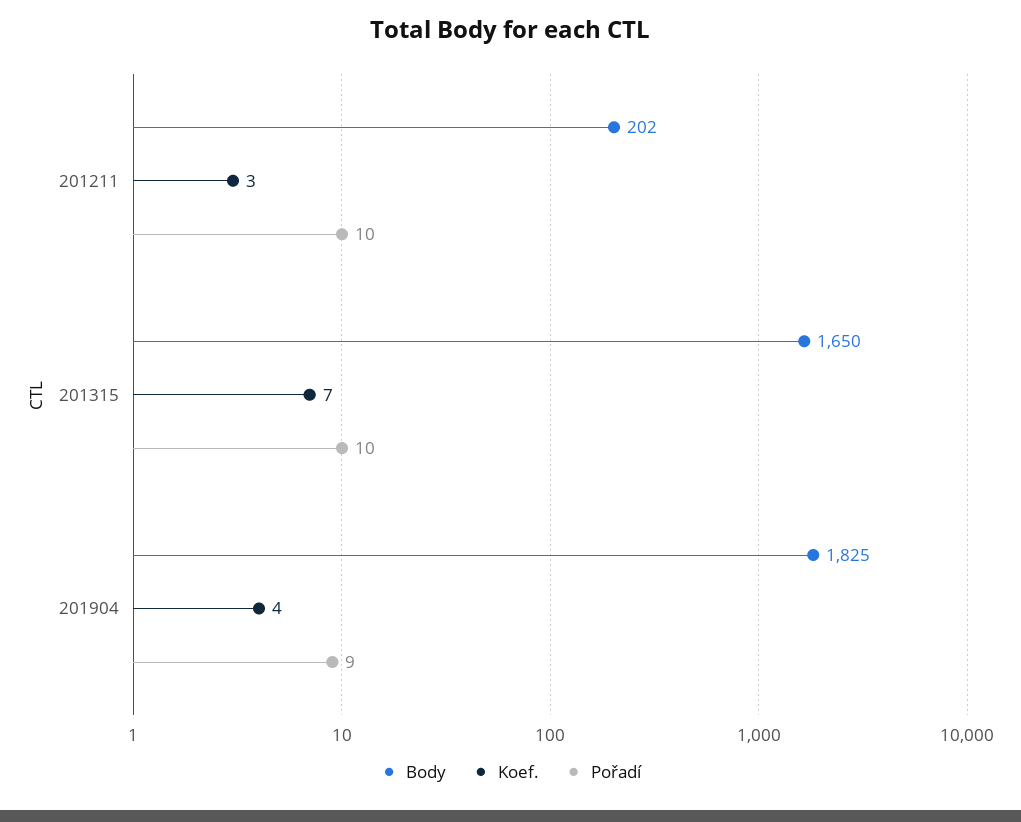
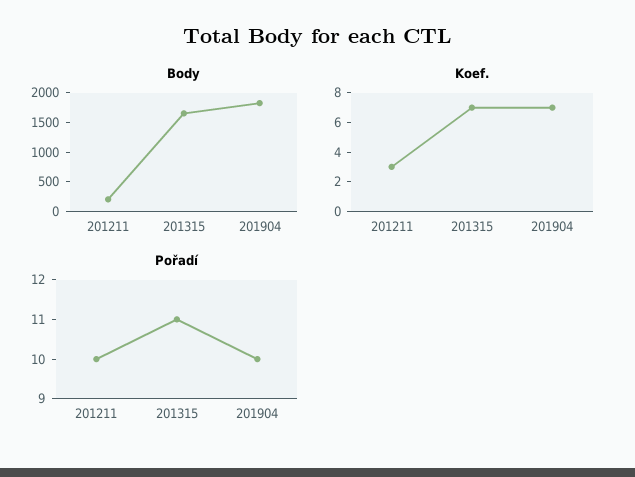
Pořadí, 201315: 10 -> 11
Koef., 201904: 4 -> 7
Pořadí, 201904: 9 -> 10

